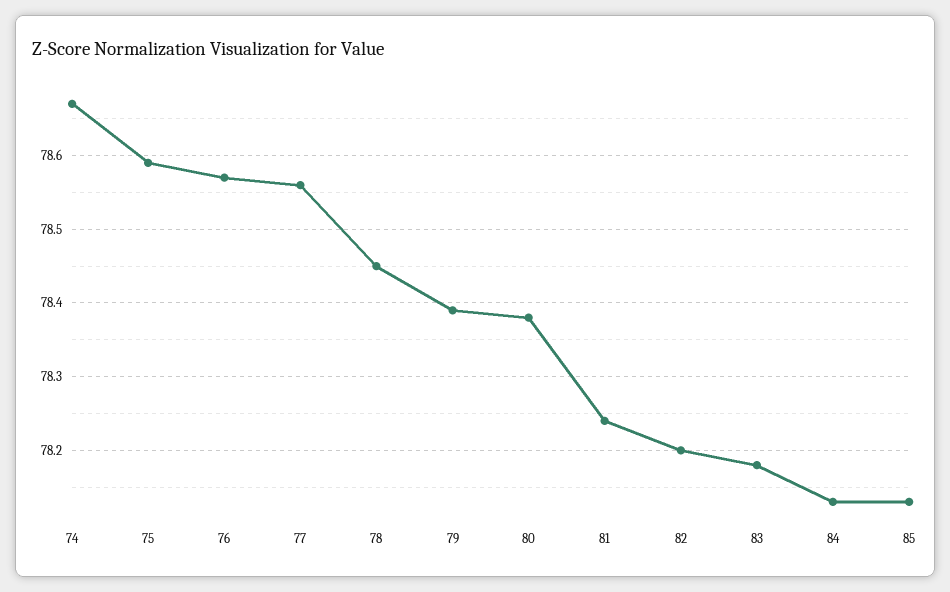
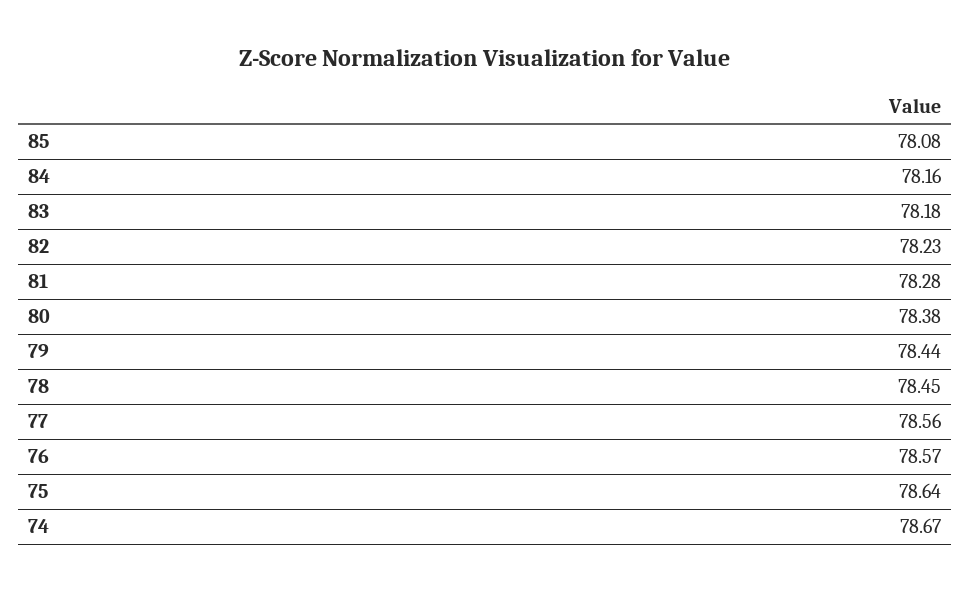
75: 78.59 -> 78.64
79: 78.39 -> 78.44
81: 78.24 -> 78.28
82: 78.2 -> 78.23
84: 78.13 -> 78.16
85: 78.13 -> 78.08

